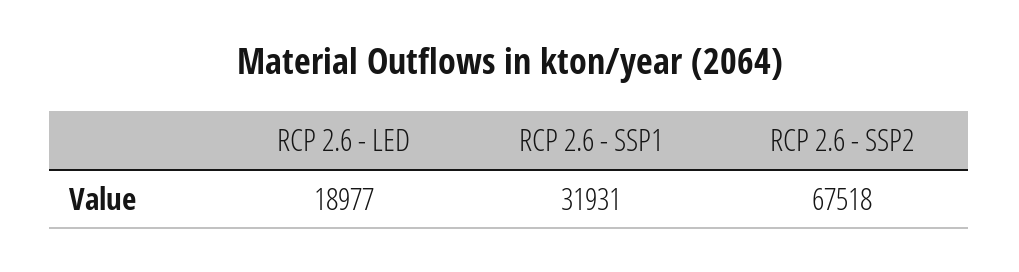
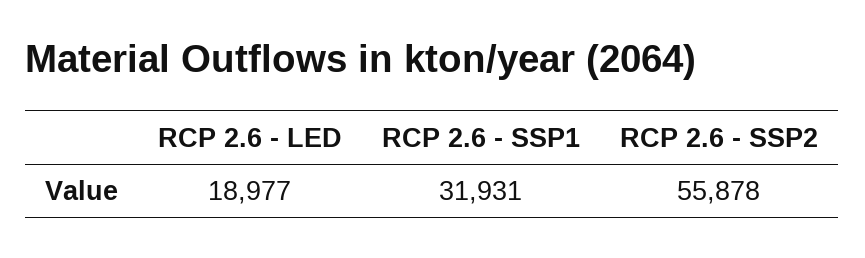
RCP 2.6 - SSP2: 67518 -> 55878

